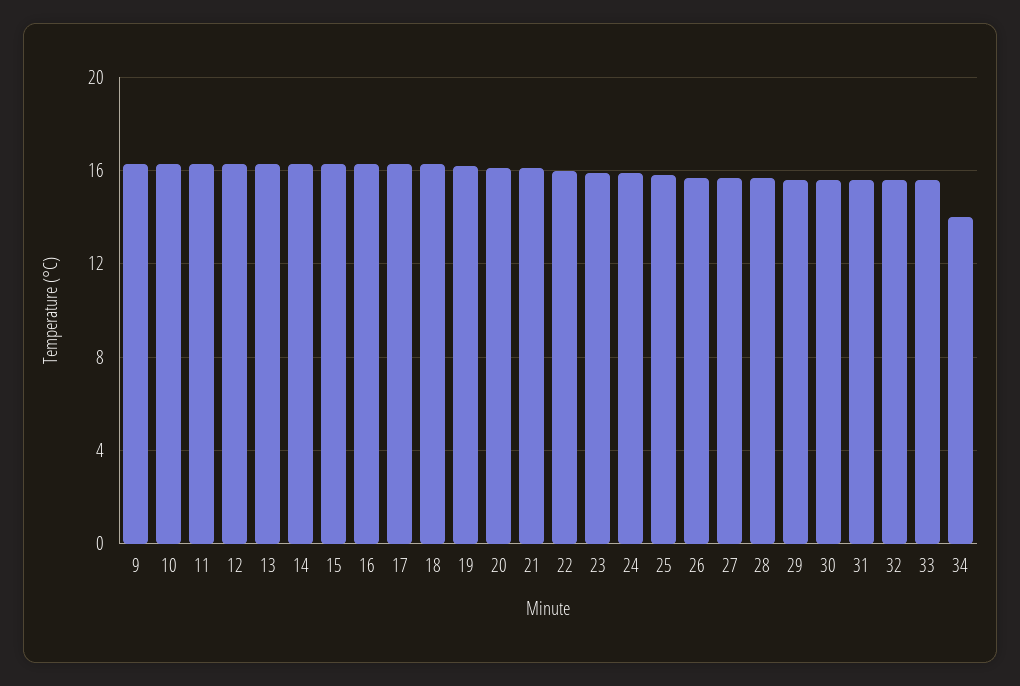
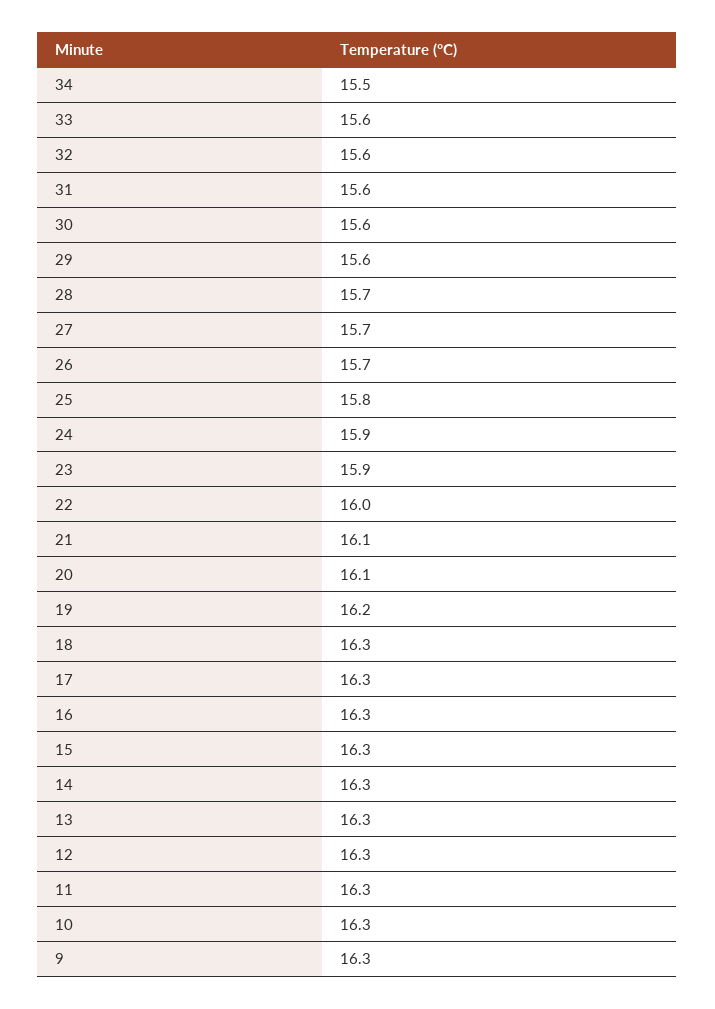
34: 14 -> 15.5

